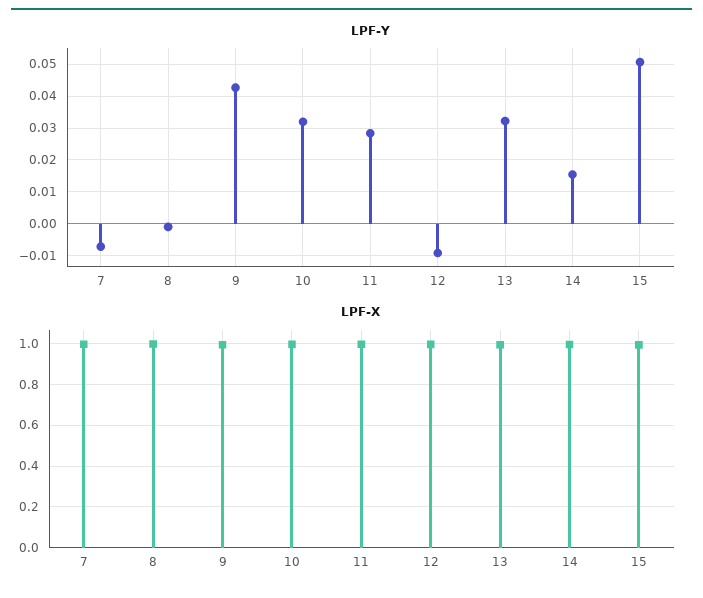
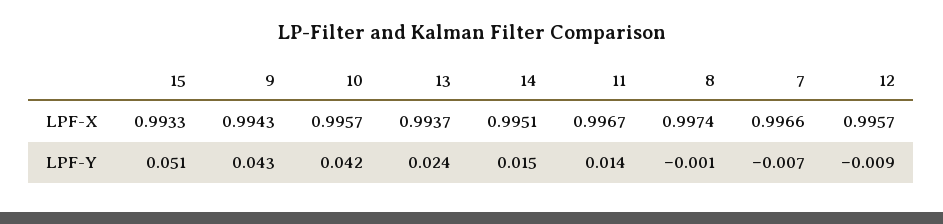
LPF-Y, 10: 0.032 -> 0.042
LPF-Y, 11: 0.028 -> 0.014
LPF-Y, 13: 0.032 -> 0.024

